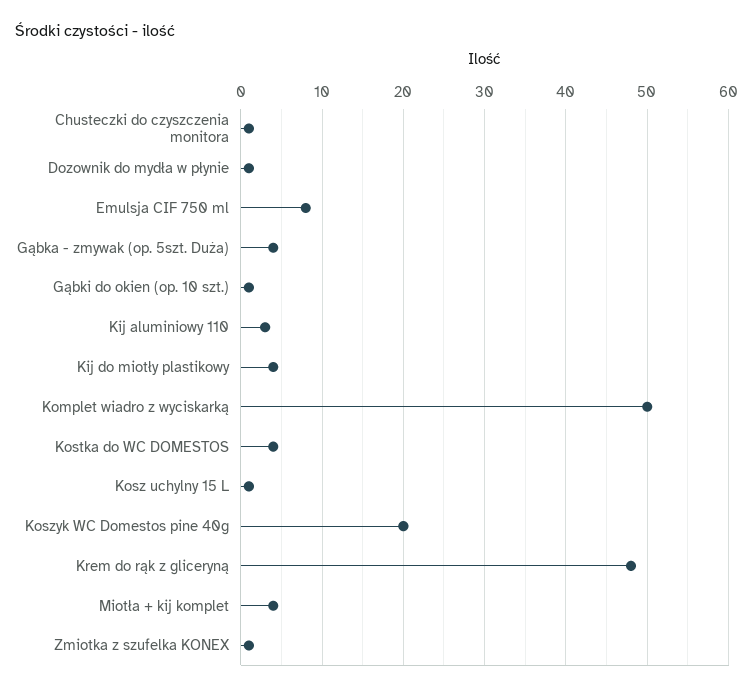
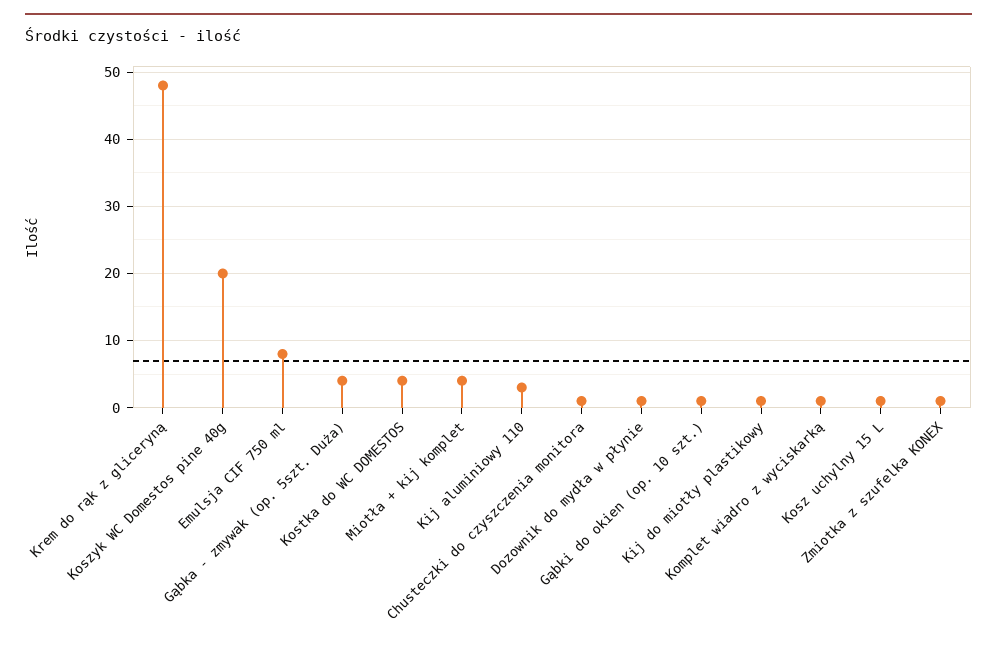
Kij do miotły plastikowy: 4 -> 1
Komplet wiadro z wyciskarką: 50 -> 1

